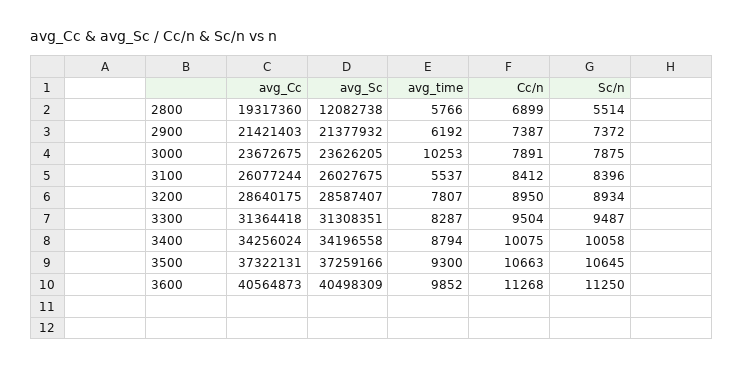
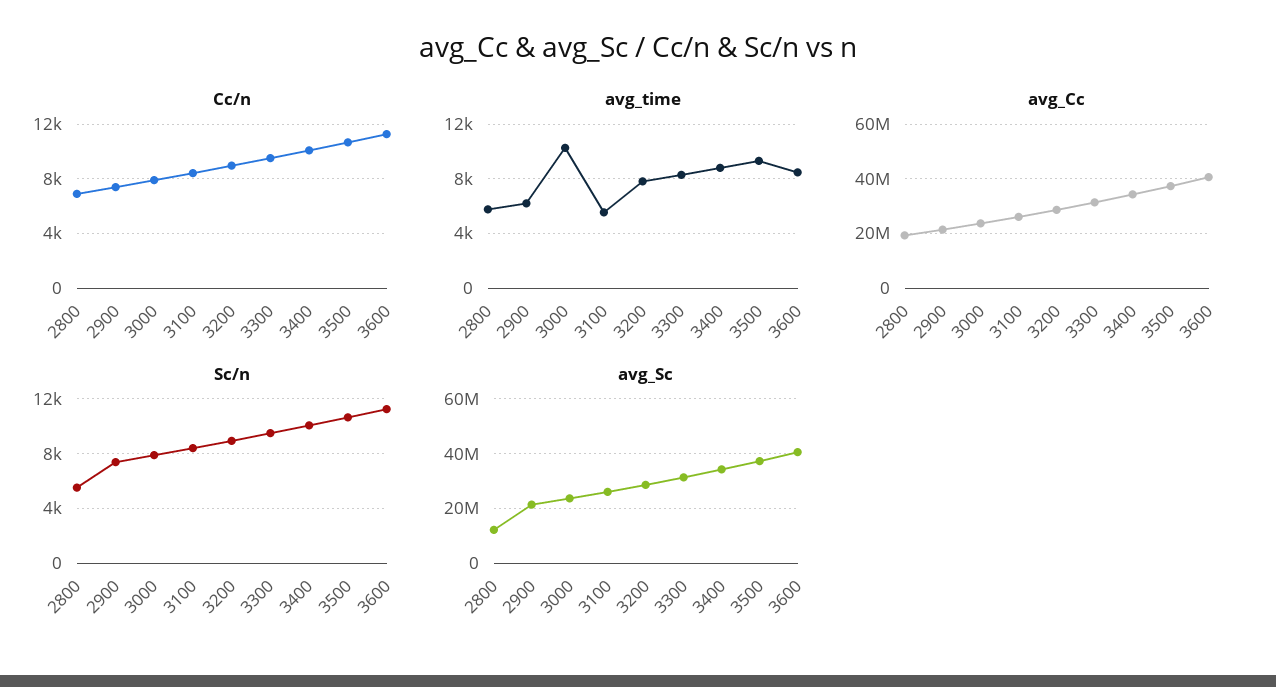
avg_time, 3600: 9852 -> 8500

